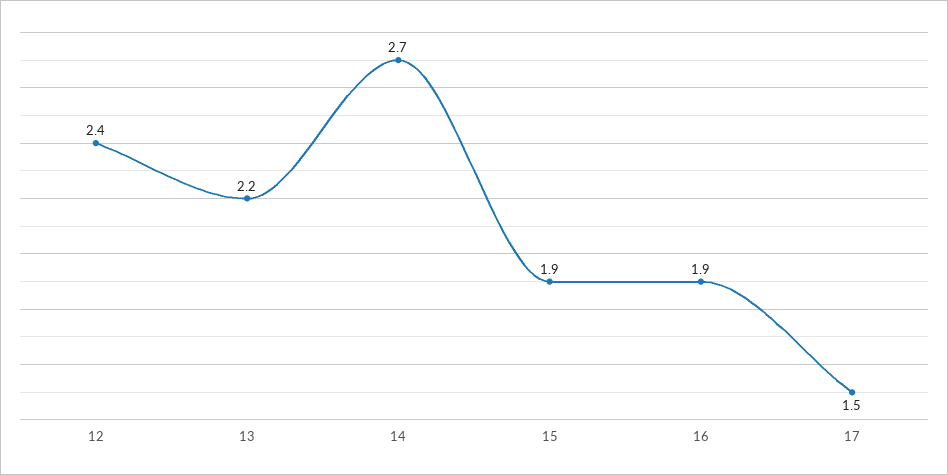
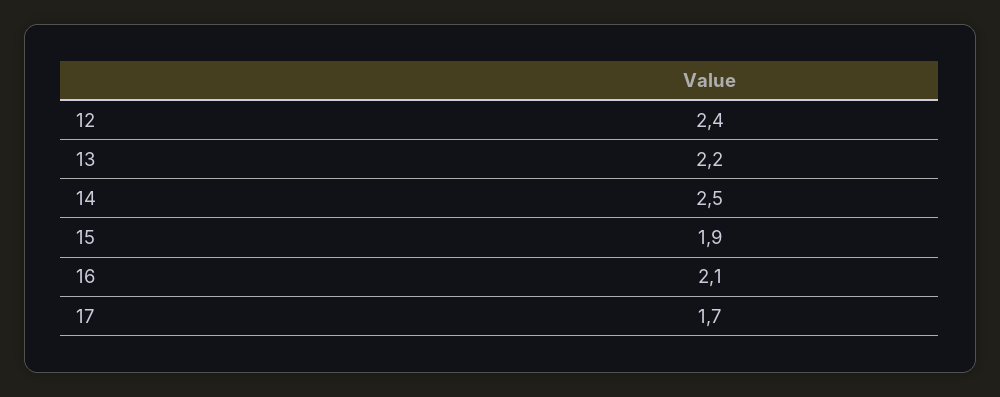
14: 2.7 -> 2.5
16: 1.9 -> 2.1
17: 1.5 -> 1.7

